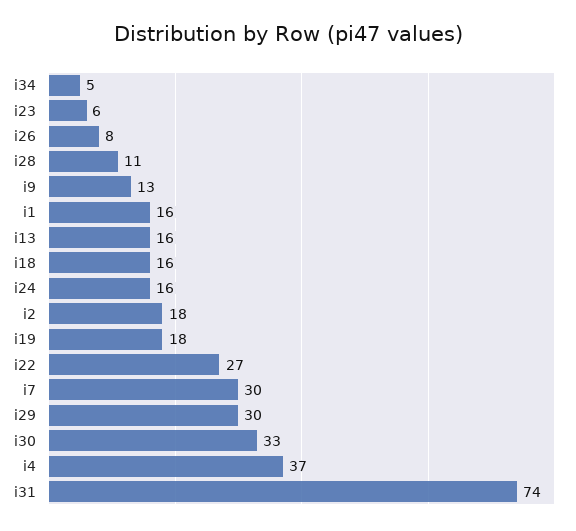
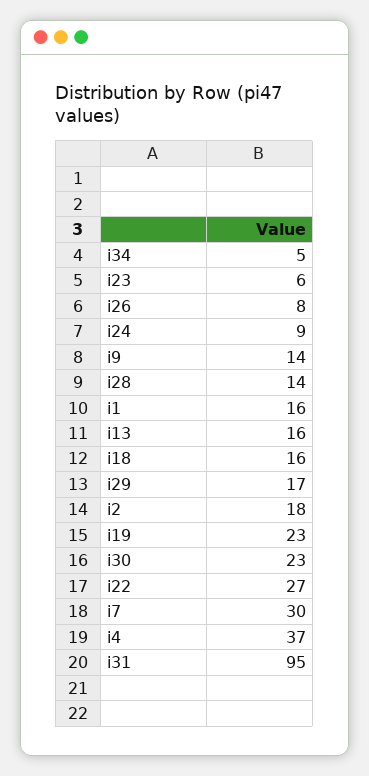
i28: 11 -> 14
i9: 13 -> 14
i24: 16 -> 9
i19: 18 -> 23
i29: 30 -> 17
i30: 33 -> 23
i31: 74 -> 95

